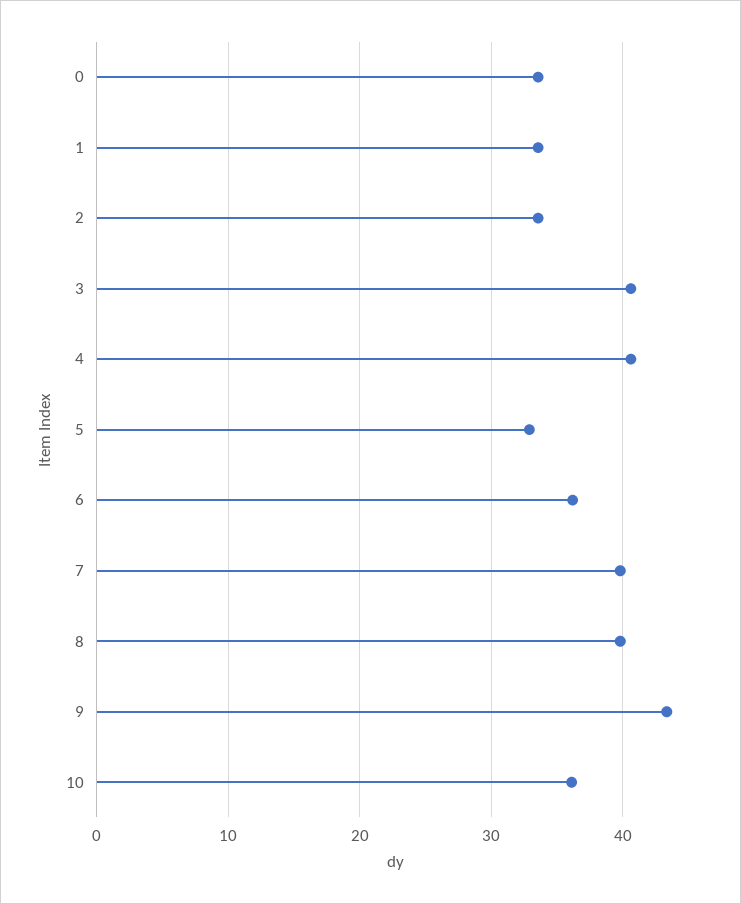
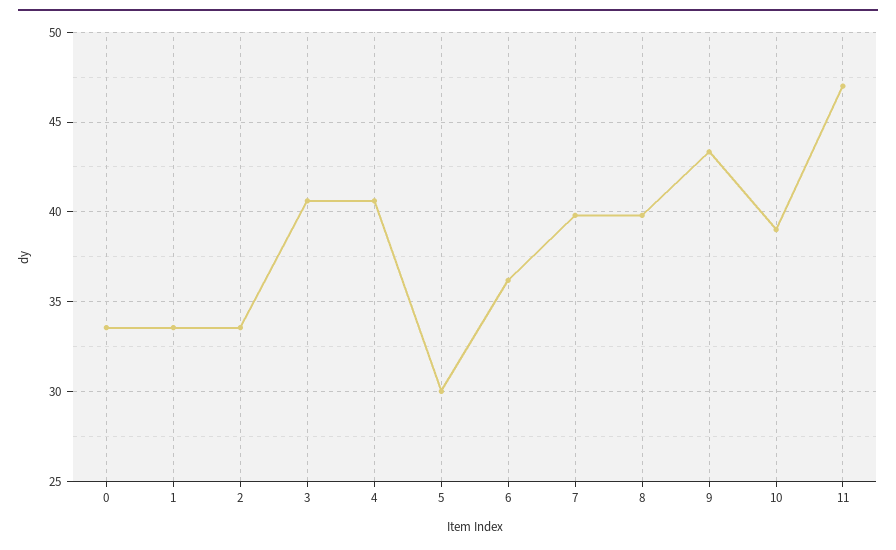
5: 33 -> 30
10: 36 -> 39
11: none -> 47

